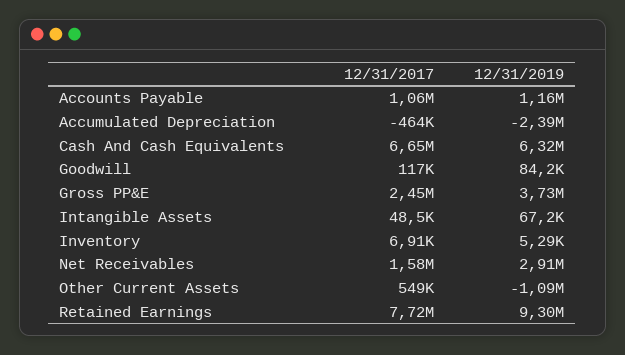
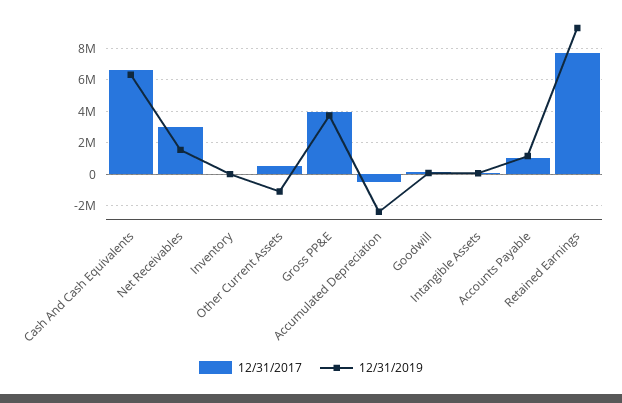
12/31/2017, Gross PP&E: 2450000 -> 4000000
12/31/2017, Net Receivables: 1580000 -> 3000000
12/31/2019, Net Receivables: 2910000 -> 1500000

